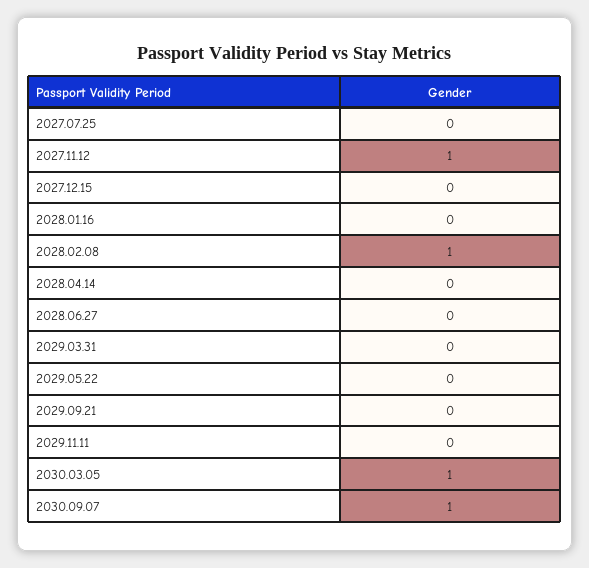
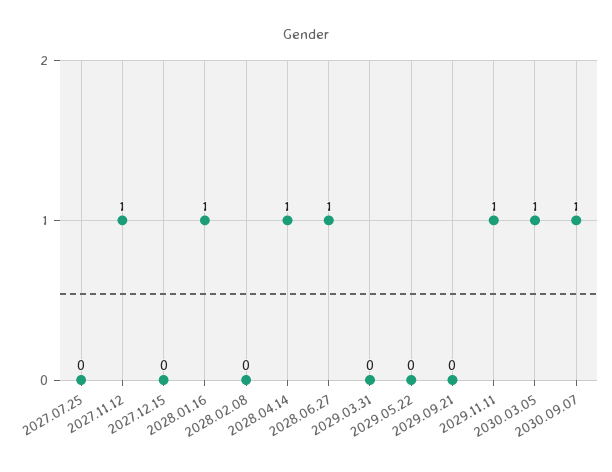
2028.01.16: 0 -> 1
2028.02.08: 1 -> 0
2028.04.14: 0 -> 1
2028.06.27: 0 -> 1
2029.11.11: 0 -> 1

